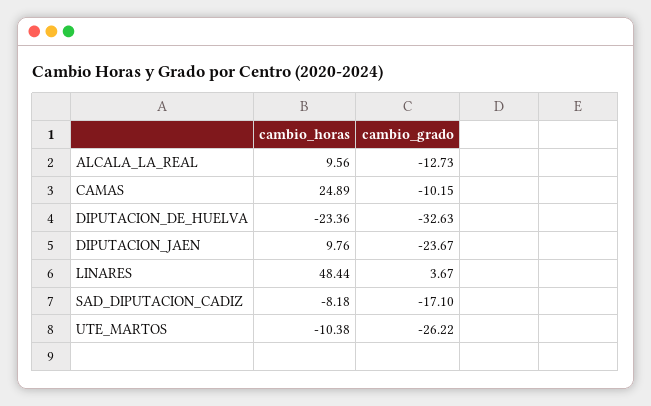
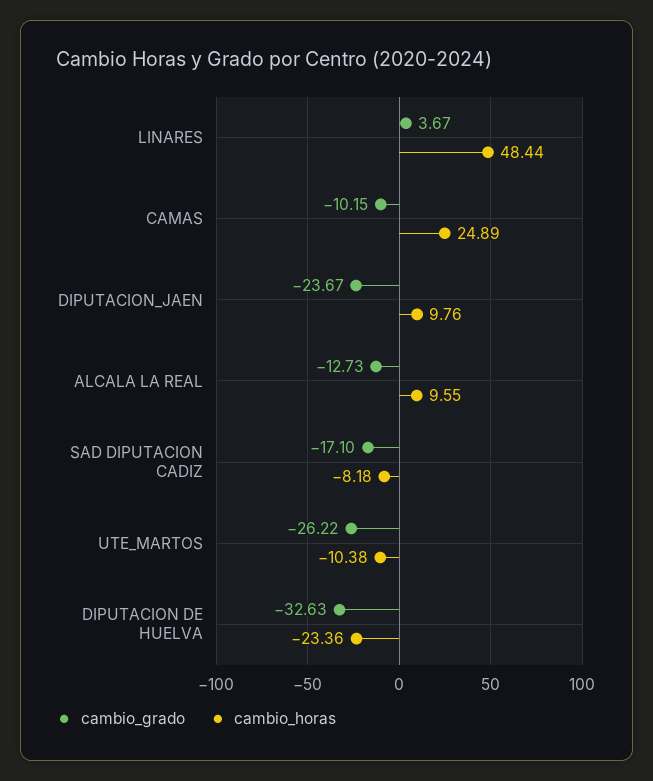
cambio_horas, ALCALA_LA_REAL: 9.56 -> 9.55

